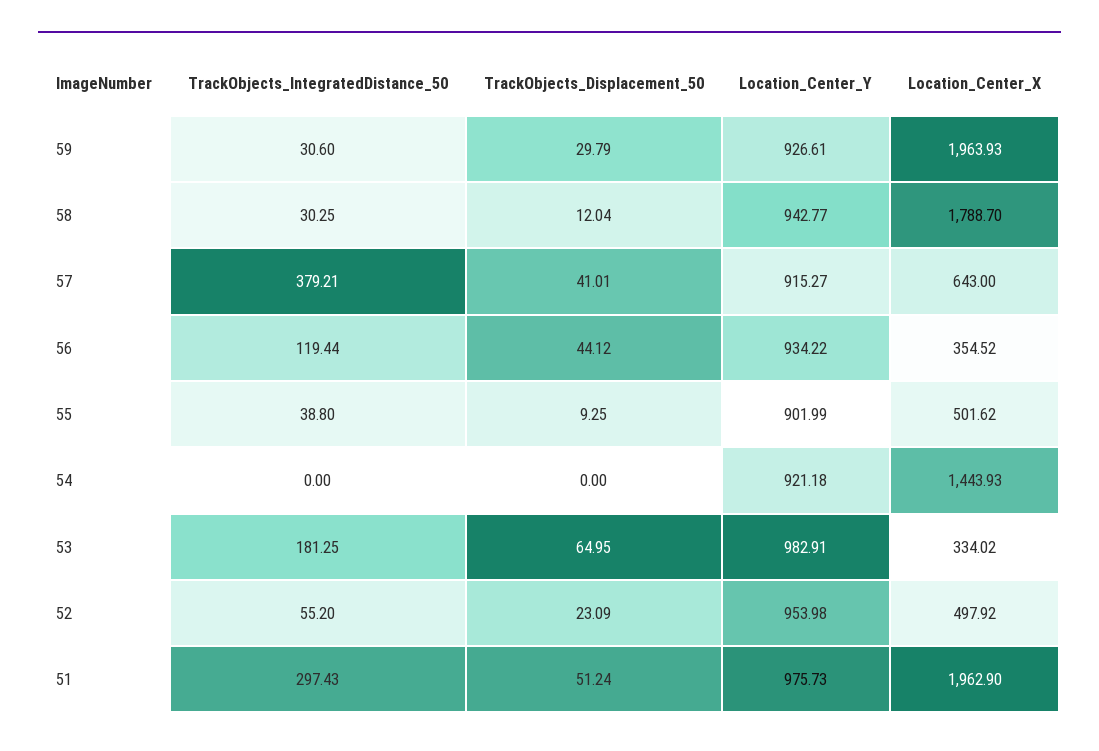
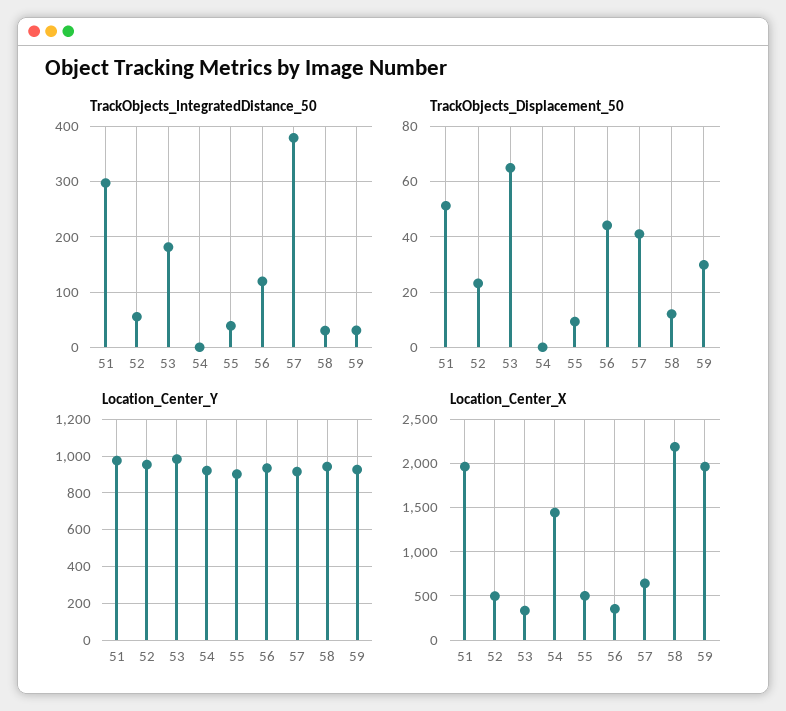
Location_Center_X, 58: 1788.7 -> 2200

